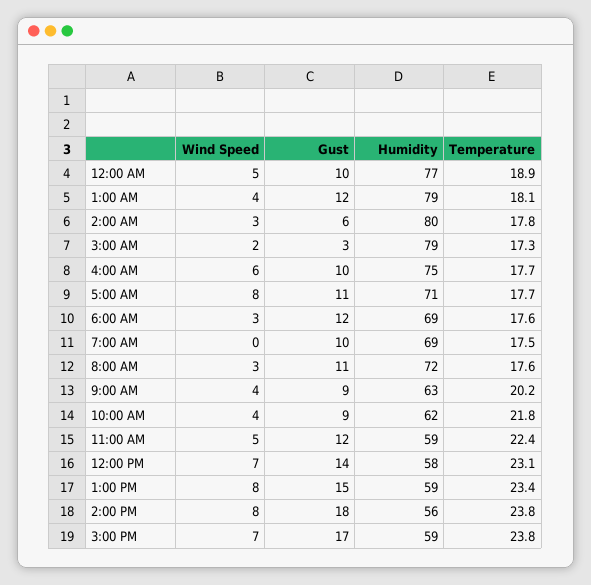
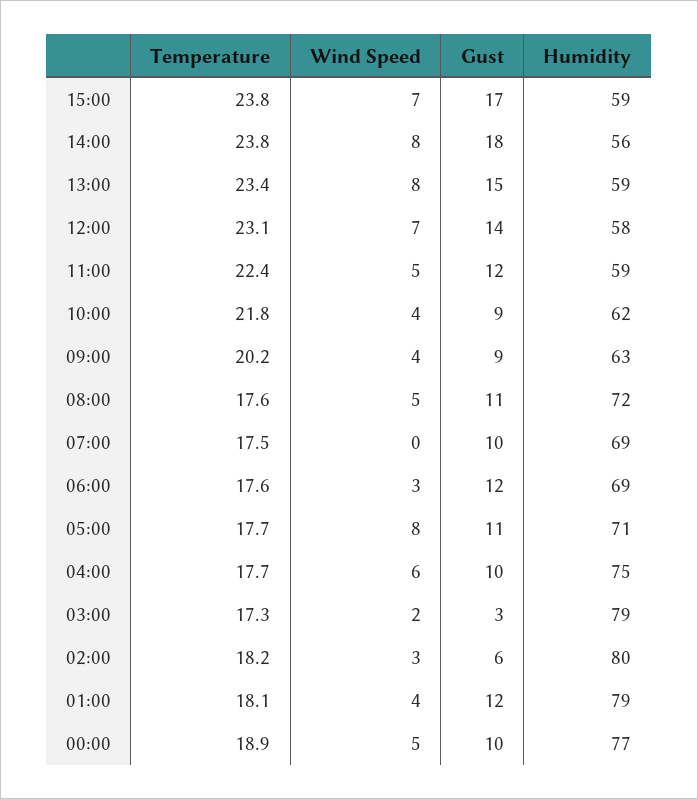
Temperature, 2:00 AM: 17.8 -> 18.2
Wind Speed, 8:00 AM: 3 -> 5

